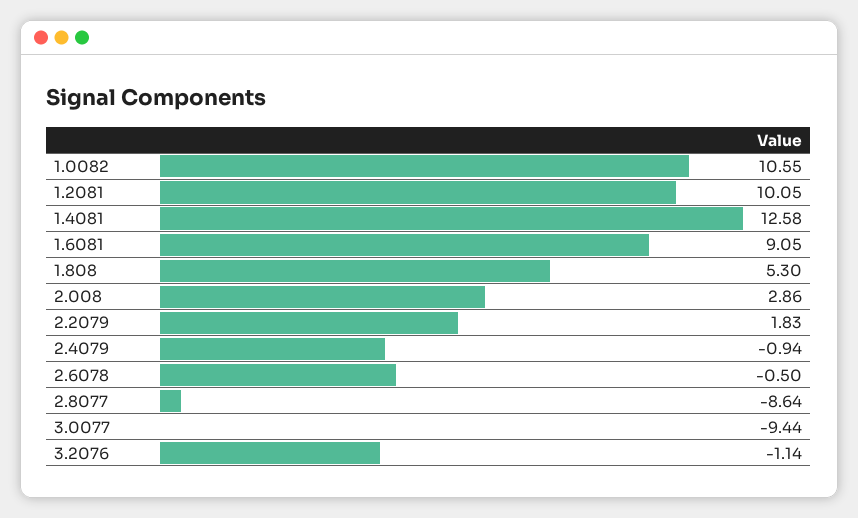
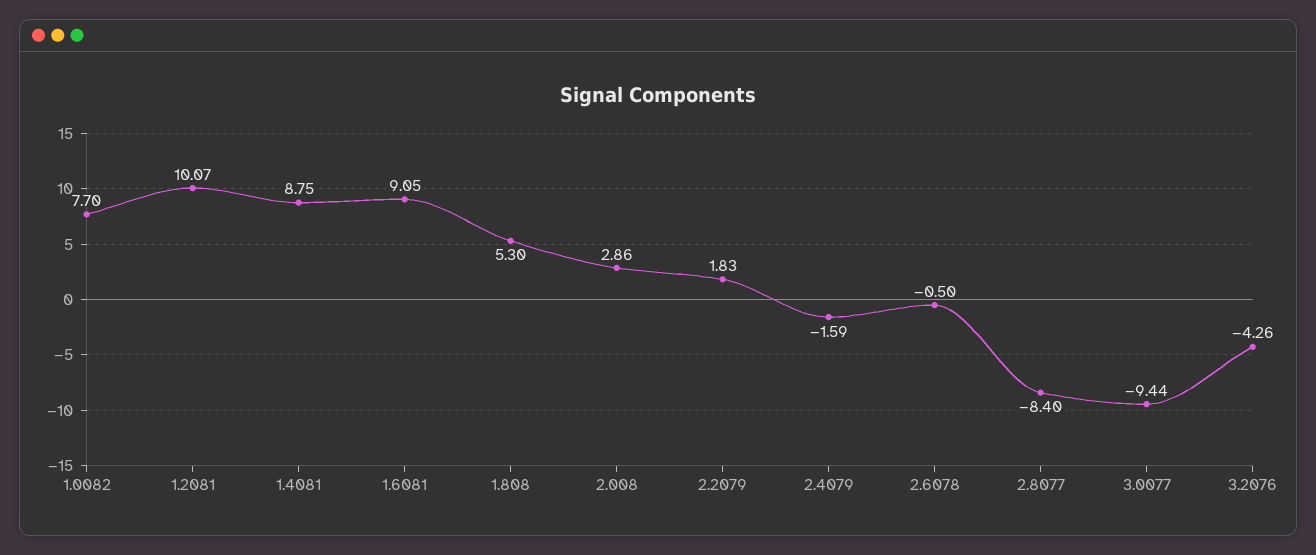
1.0082: 10.55 -> 7.7
1.2081: 10.05 -> 10.07
1.4081: 12.58 -> 8.75
2.4079: -0.94 -> -1.59
2.8077: -8.64 -> -8.4
3.2076: -1.14 -> -4.26

